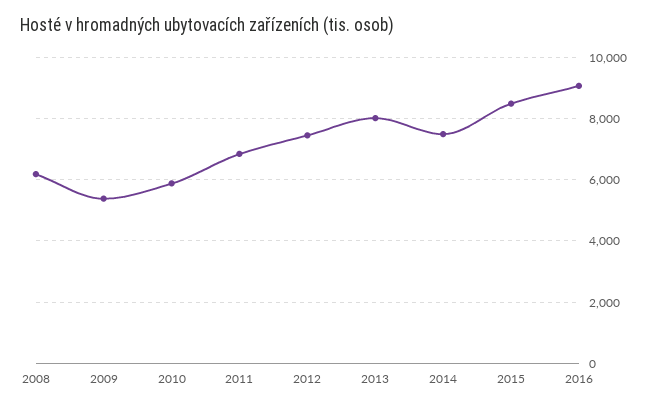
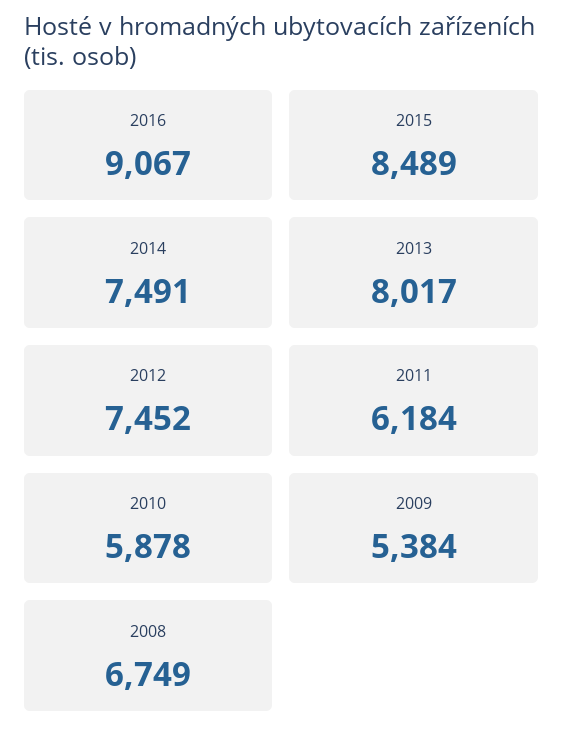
2008: 6200 -> 6749
2011: 6800 -> 6184

